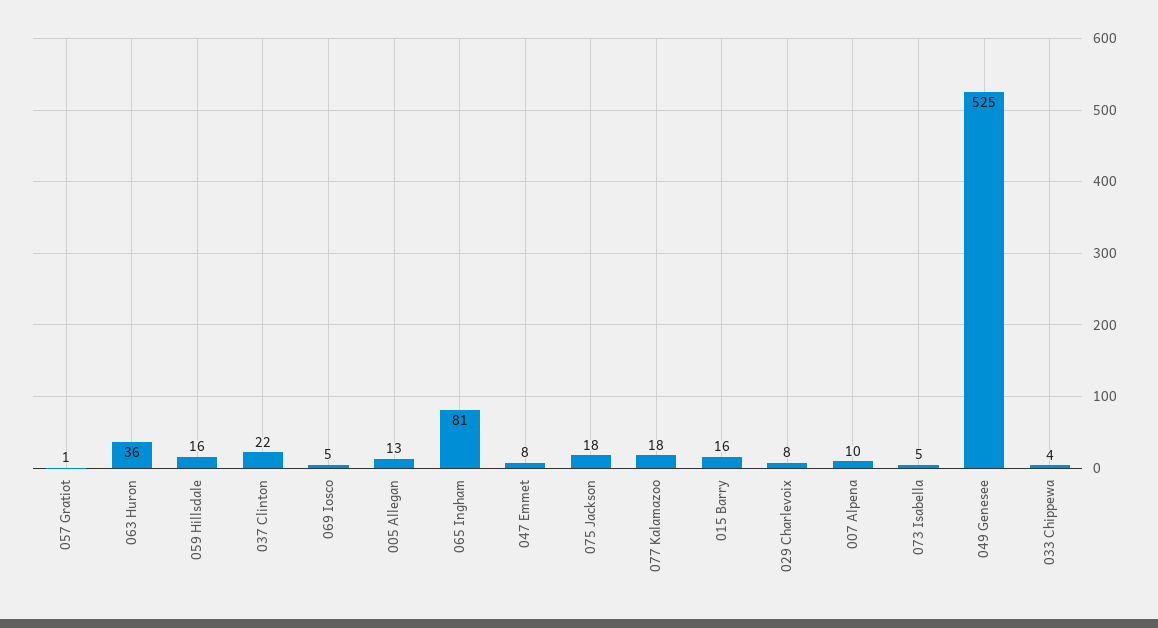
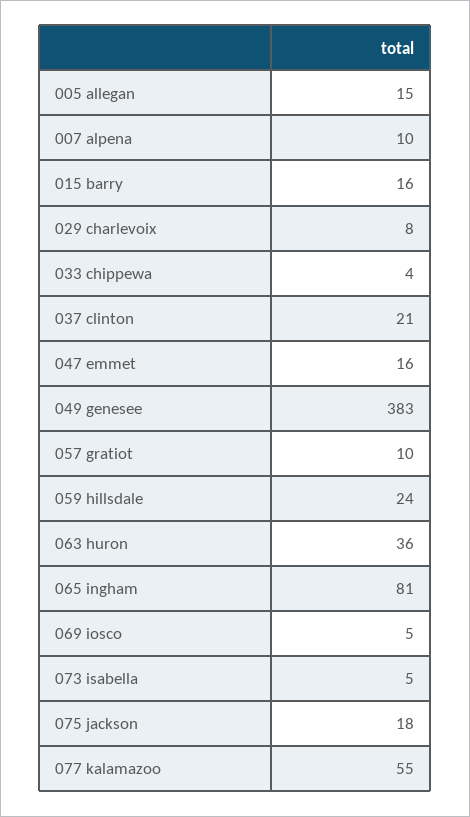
057 Gratiot: 1 -> 10
059 Hillsdale: 16 -> 24
037 Clinton: 22 -> 21
005 Allegan: 13 -> 15
047 Emmet: 8 -> 16
077 Kalamazoo: 18 -> 55
049 Genesee: 525 -> 383

